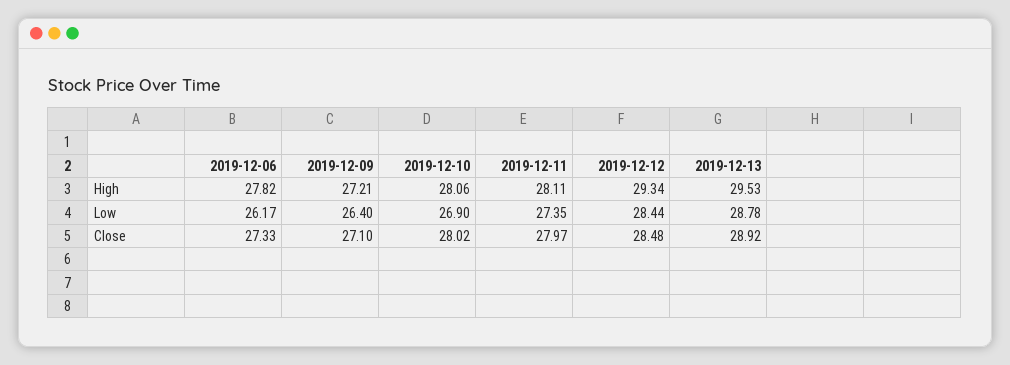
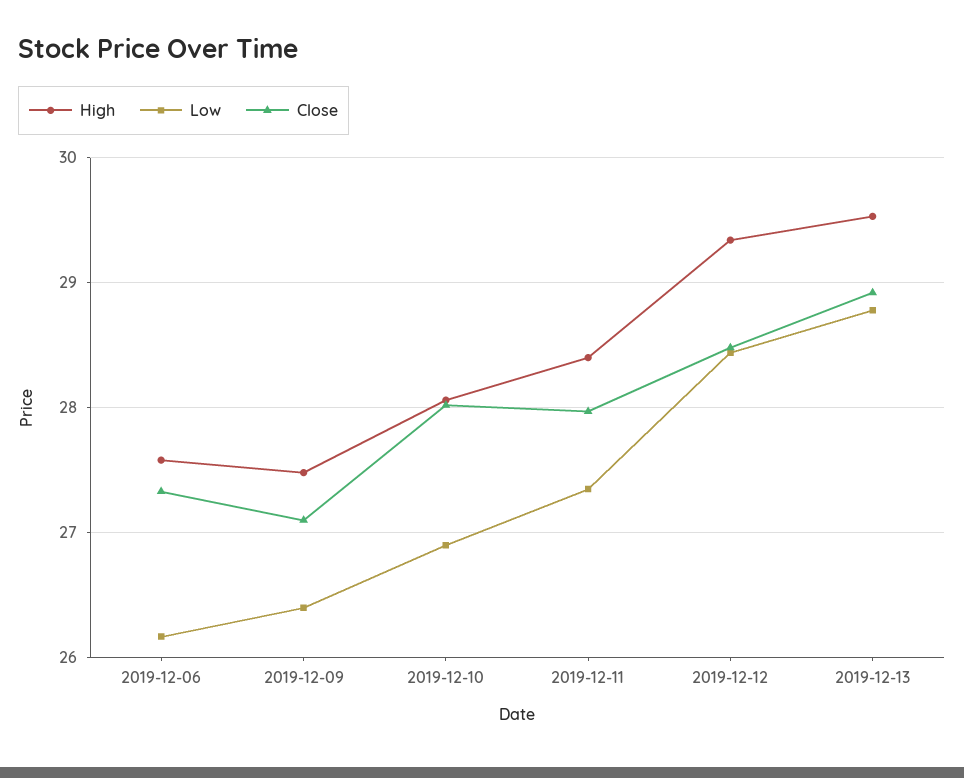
High, 2019-12-06: 27.82 -> 27.6
High, 2019-12-09: 27.21 -> 27.5
High, 2019-12-11: 28.11 -> 28.4

